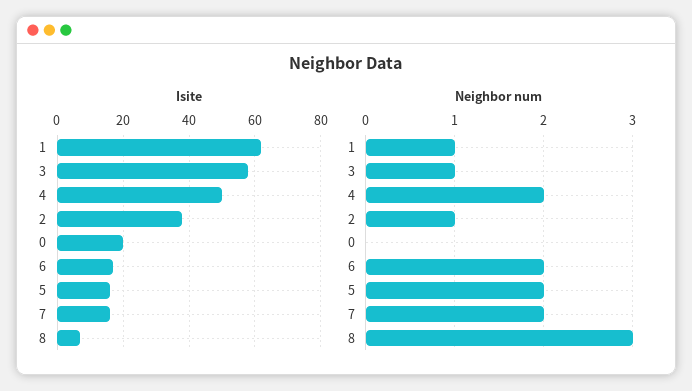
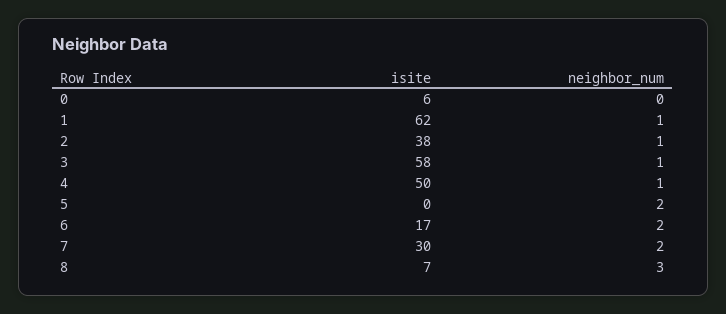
Isite, 0: 20 -> 6
Isite, 5: 15 -> 0
Isite, 7: 15 -> 30
Neighbor num, 4: 2 -> 1

